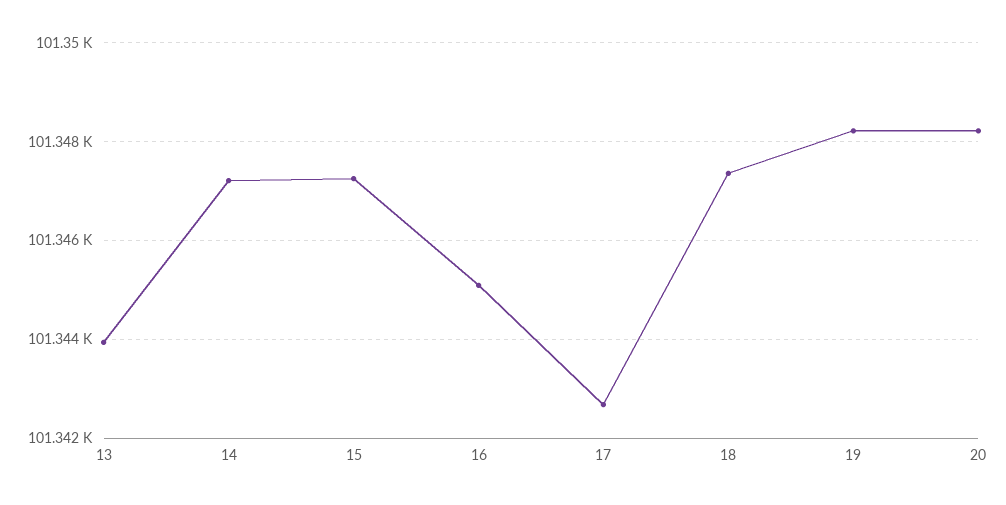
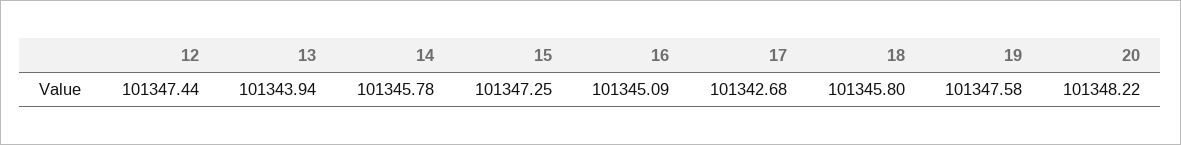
14: 101347.2 -> 101345.78
18: 101347.4 -> 101345.8
19: 101348.2 -> 101347.58
12: none -> 101347.44

